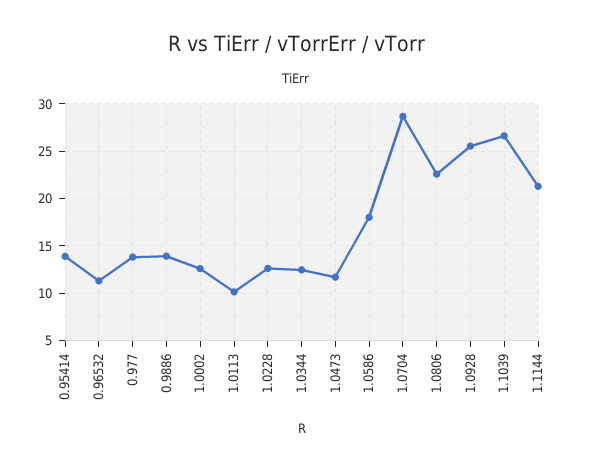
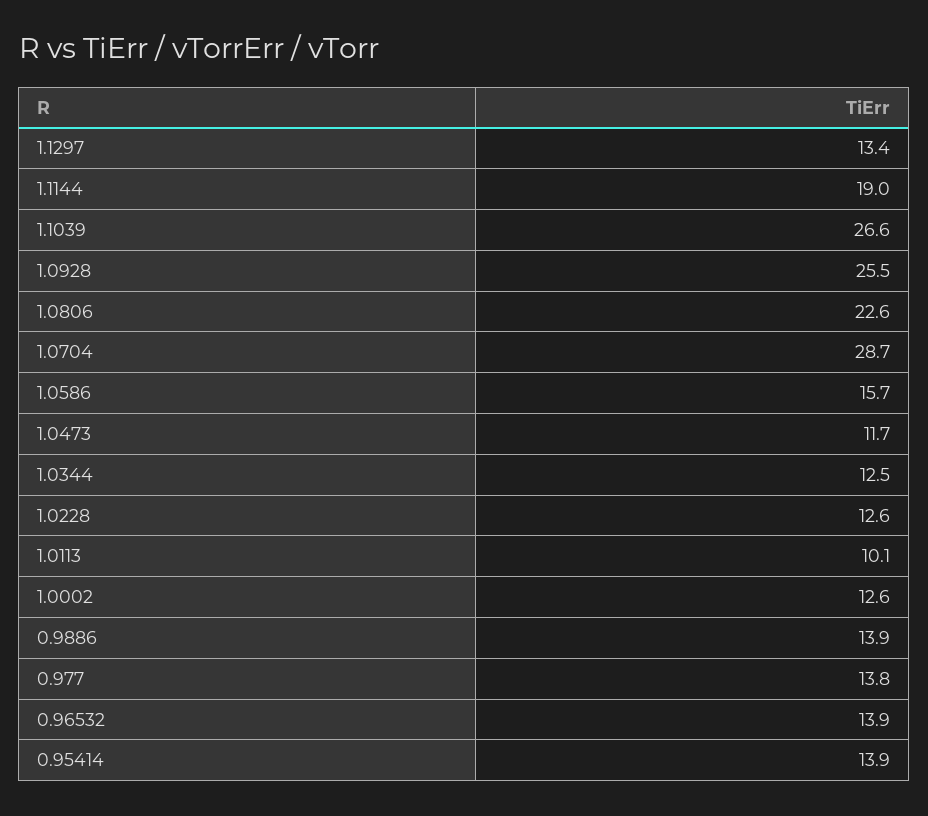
0.96532: 11 -> 13.9
1.0586: 18 -> 15.7
1.1144: 21 -> 19
1.1297: none -> 13.4

